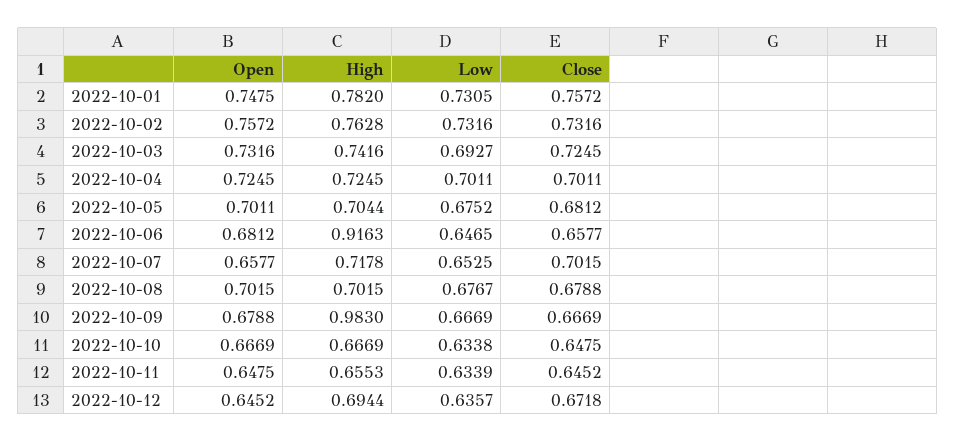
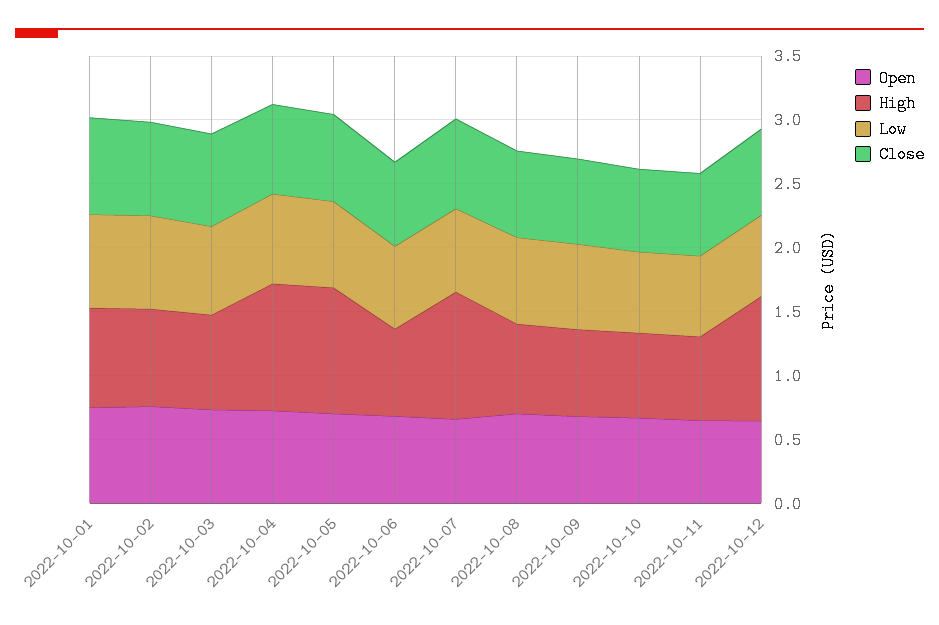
High, 2022-10-04: 0.7245 -> 1
High, 2022-10-05: 0.7044 -> 1
High, 2022-10-06: 0.9163 -> 0.7
High, 2022-10-07: 0.7178 -> 1
High, 2022-10-09: 0.983 -> 0.7
High, 2022-10-12: 0.6944 -> 1

